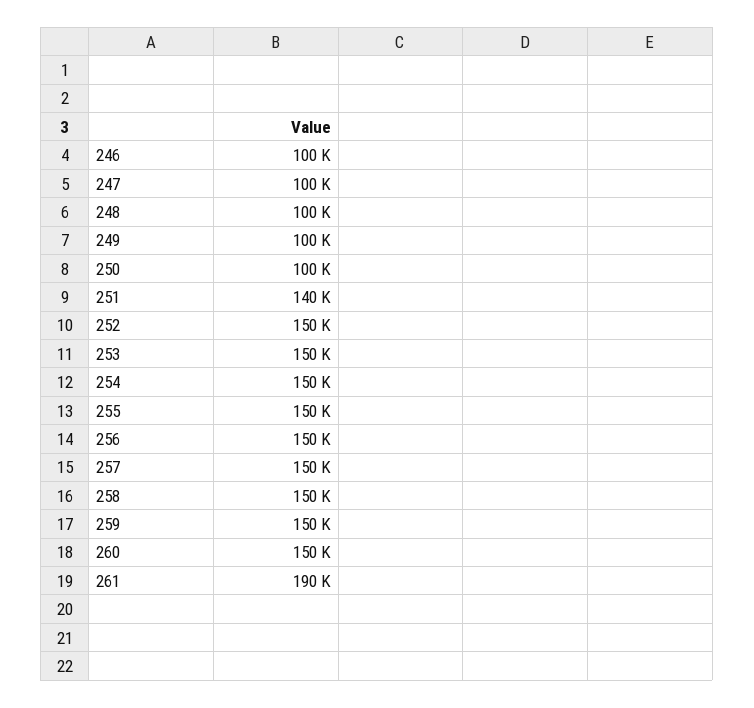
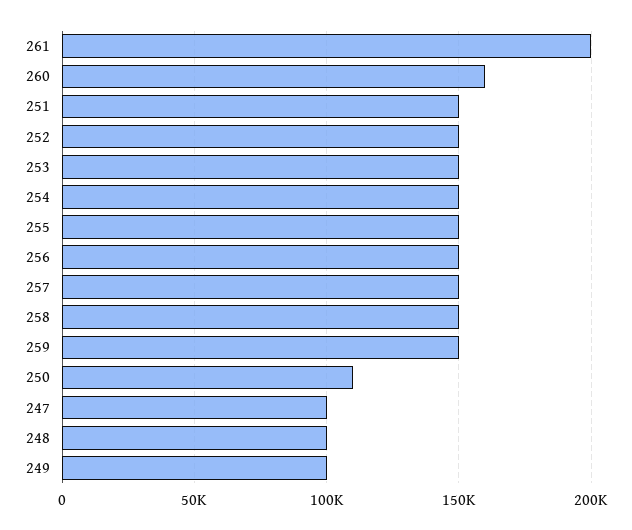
246: 100000 -> none
250: 100000 -> 110000
251: 140000 -> 150000
260: 150000 -> 160000
261: 190000 -> 200000

